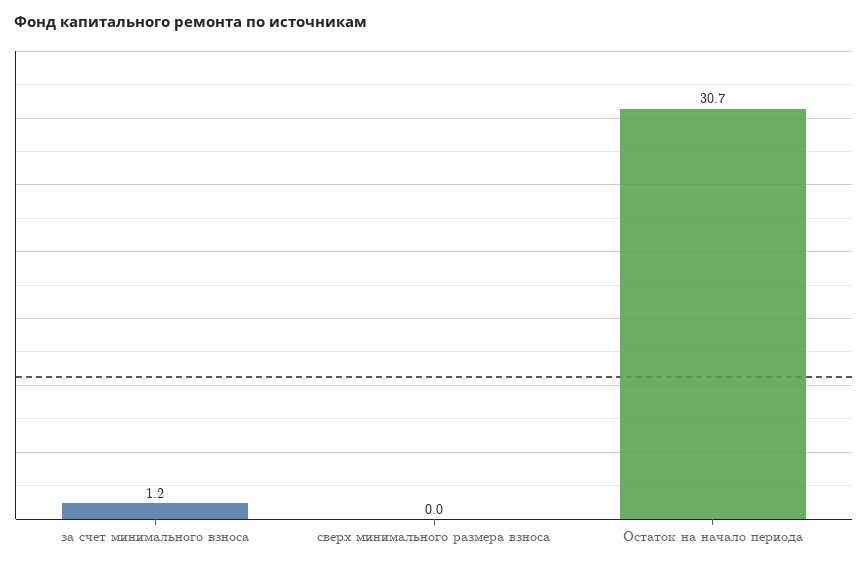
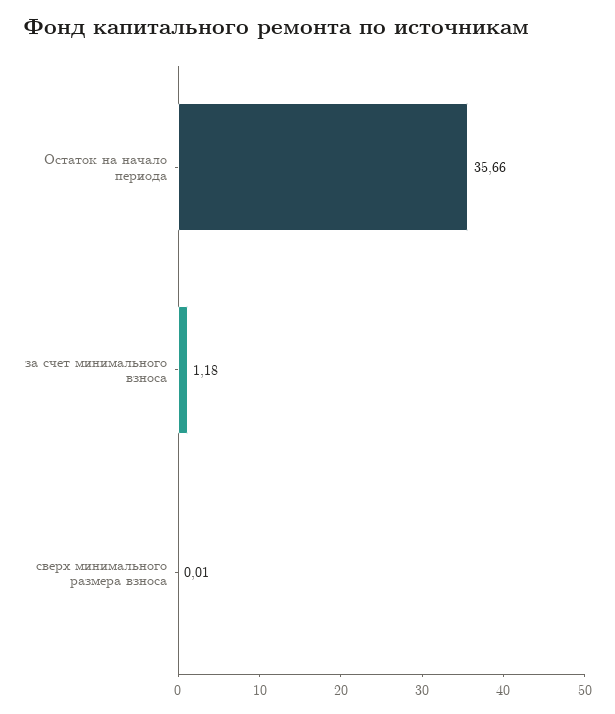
Остаток на начало периода: 30.7 -> 35.66

